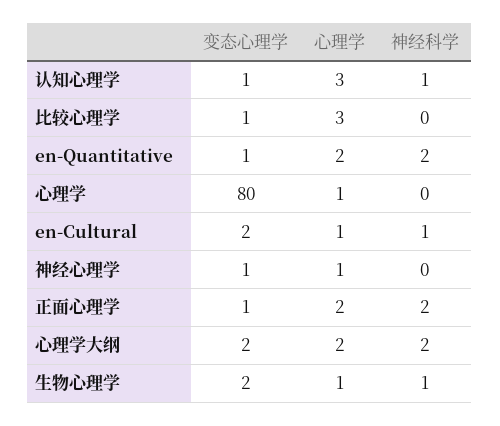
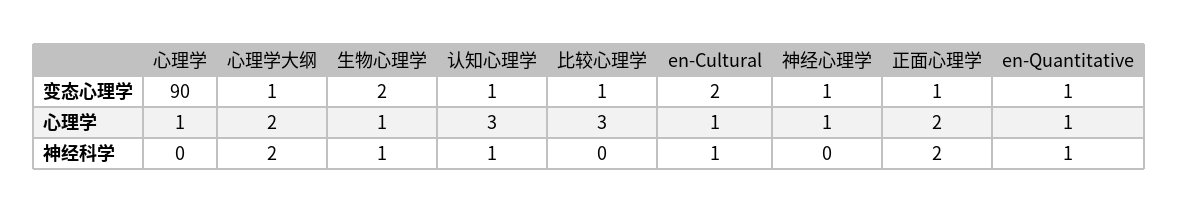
心理学, en-Quantitative: 2 -> 1
神经科学, en-Quantitative: 2 -> 1
变态心理学, 心理学: 80 -> 90
变态心理学, 心理学大纲: 2 -> 1

